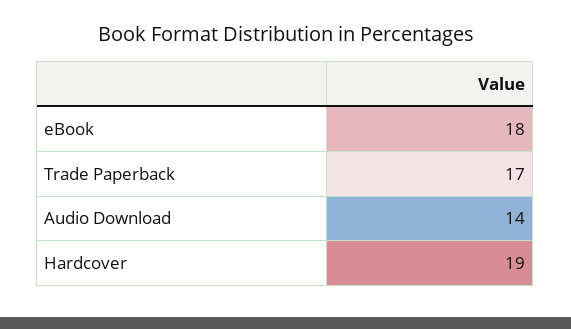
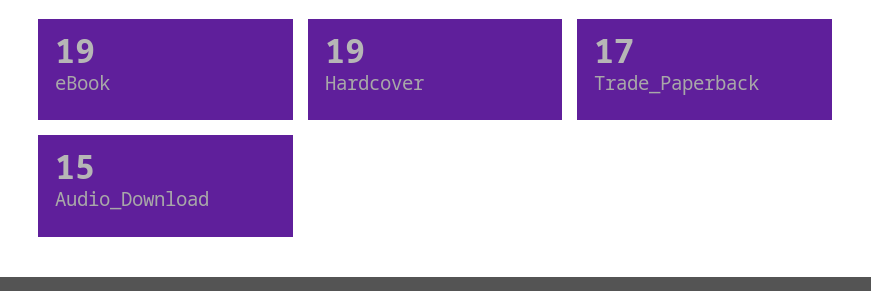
eBook: 18 -> 19
Audio Download: 14 -> 15

